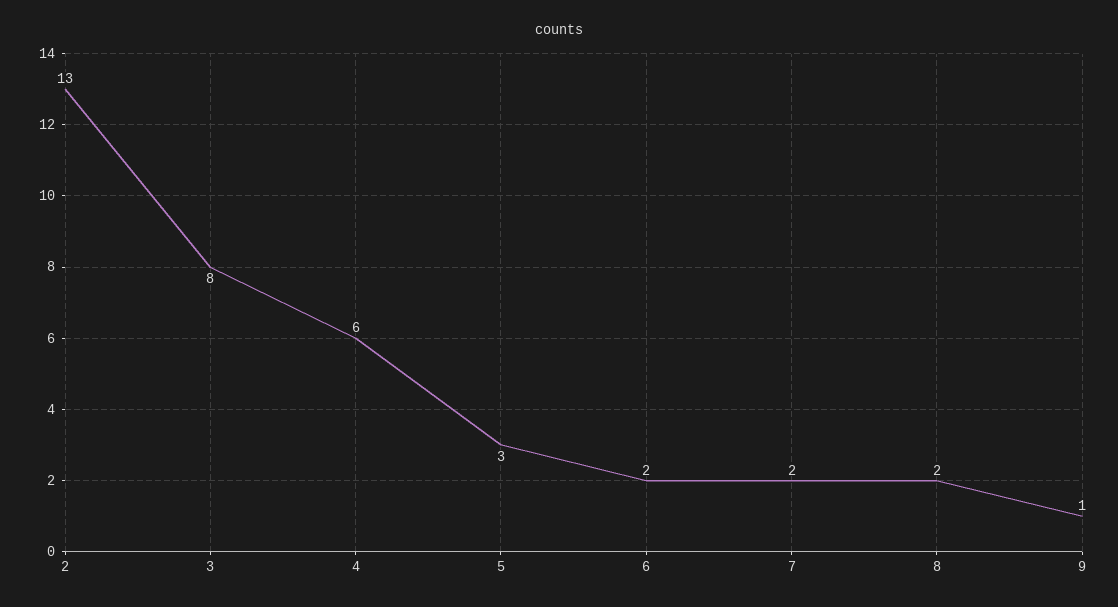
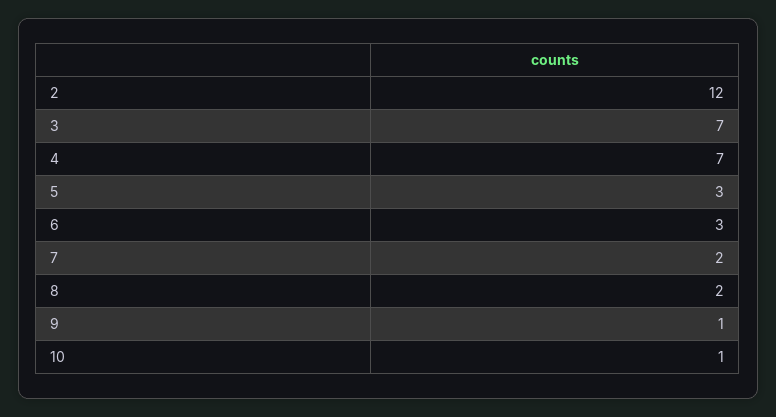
2: 13 -> 12
3: 8 -> 7
4: 6 -> 7
6: 2 -> 3
10: none -> 1

